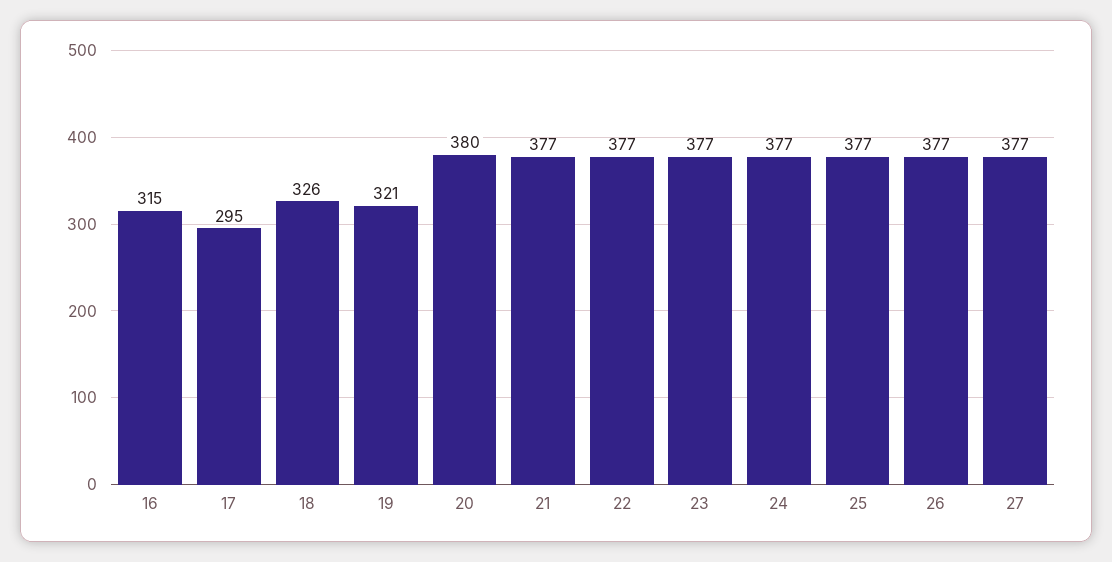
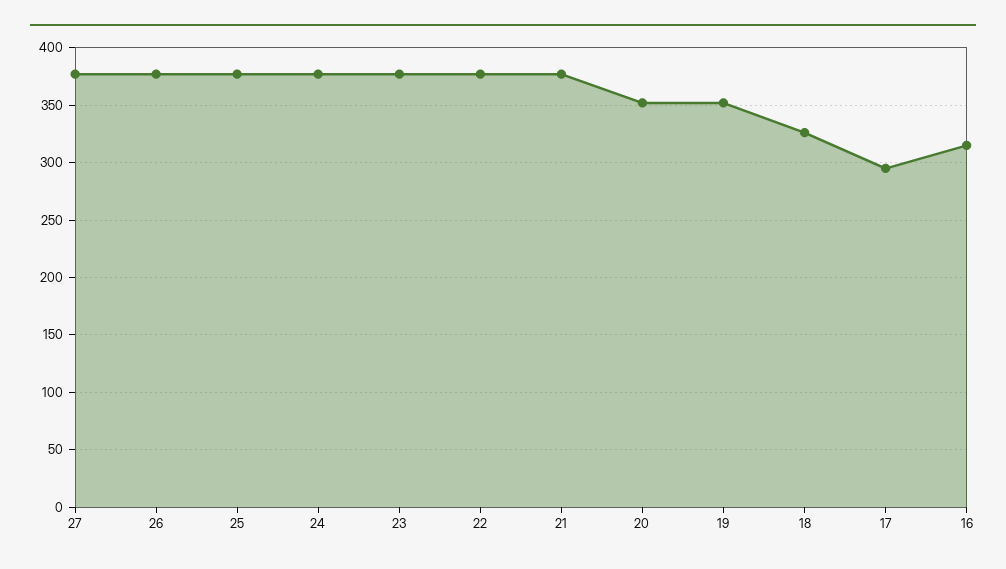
19: 321 -> 350
20: 380 -> 350

